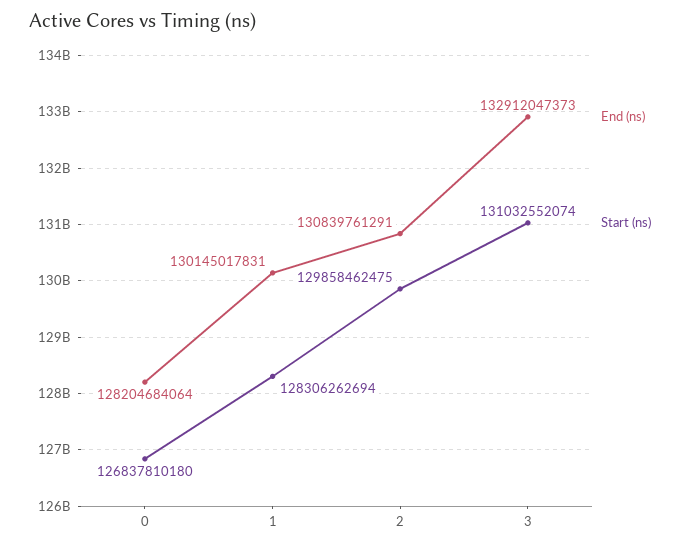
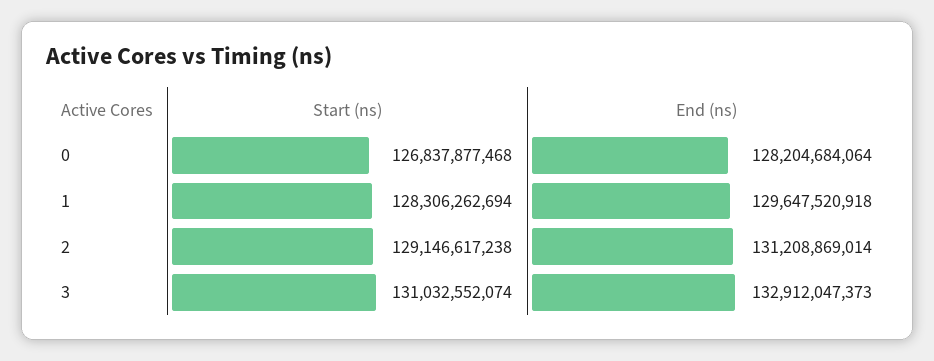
Start (ns), 0: 126837810180 -> 126837877468
End (ns), 1: 130145017831 -> 129647520918
End (ns), 2: 130839761291 -> 131208869014
Start (ns), 2: 129858462475 -> 129146617238

